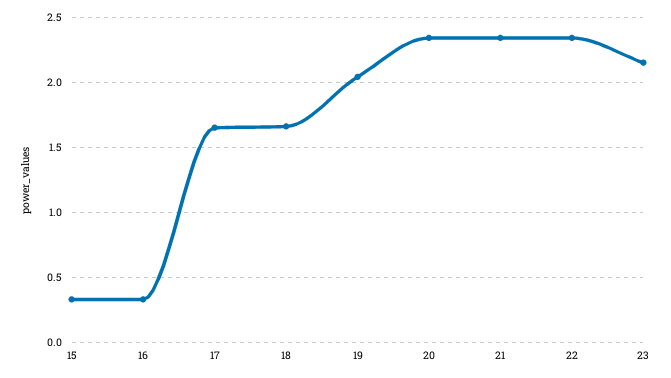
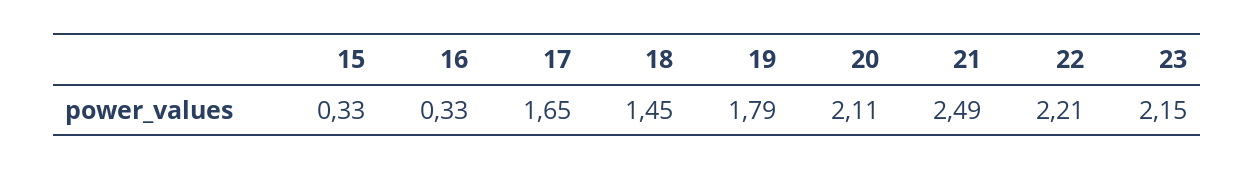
18: 1.65 -> 1.45
19: 2.05 -> 1.79
20: 2.35 -> 2.11
21: 2.35 -> 2.49
22: 2.35 -> 2.21

